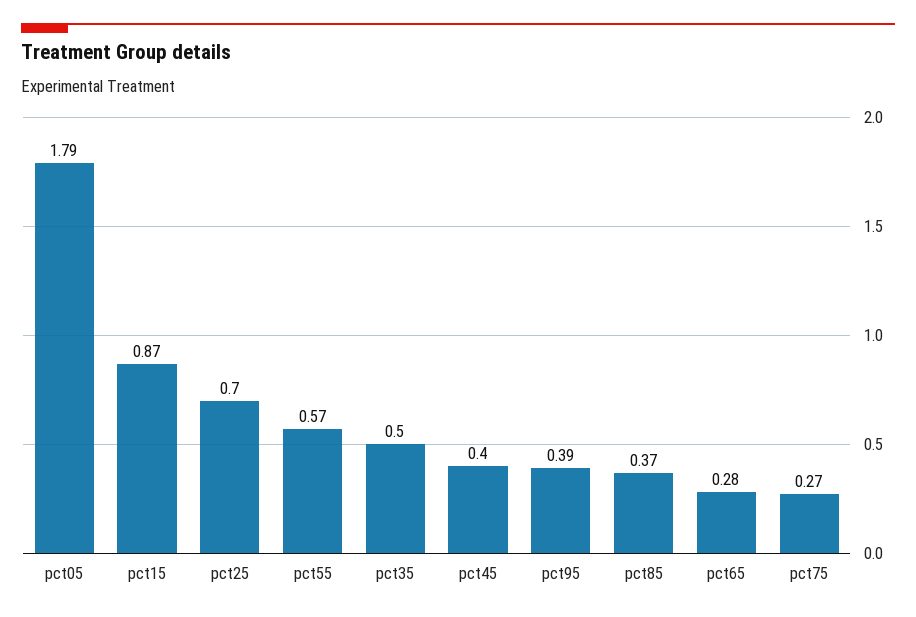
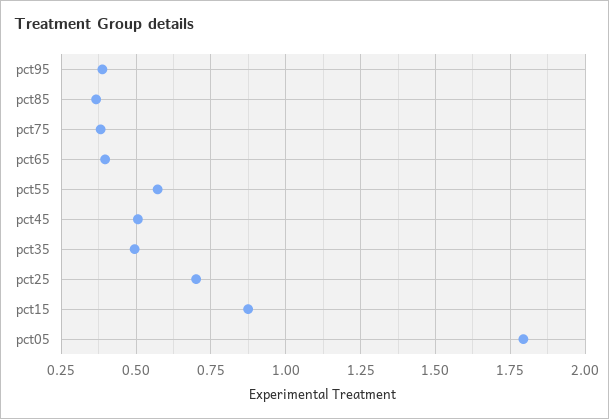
pct45: 0.4 -> 0.5
pct65: 0.28 -> 0.4
pct75: 0.27 -> 0.375

